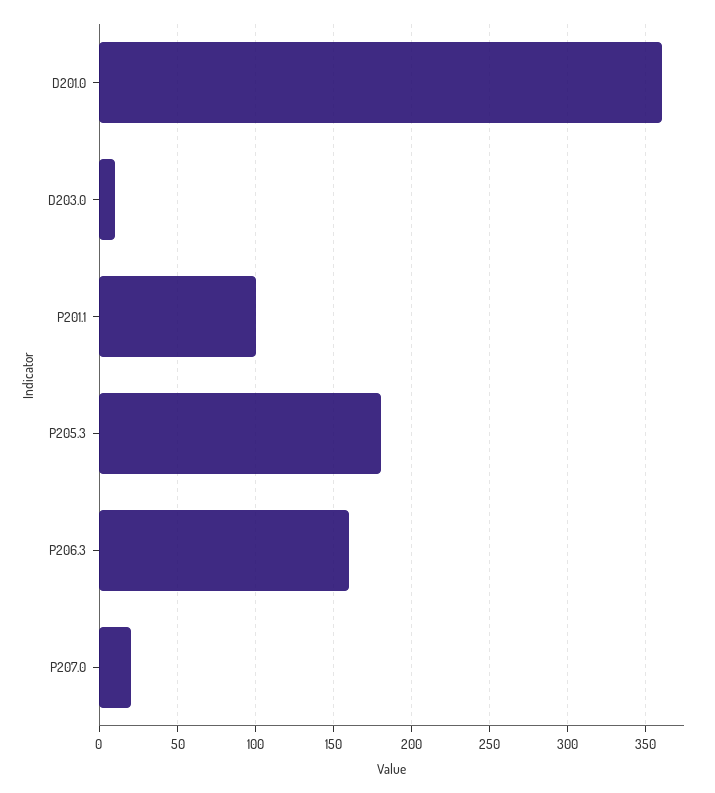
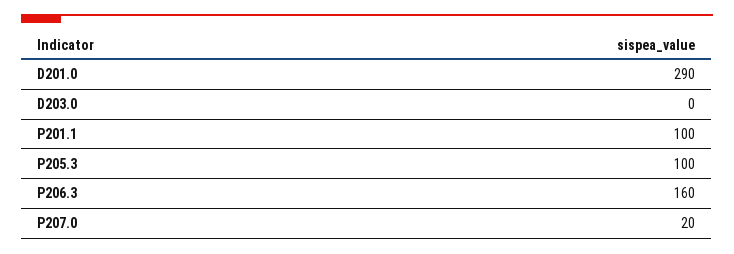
D201.0: 360 -> 290
D203.0: 10 -> 0
P205.3: 180 -> 100

